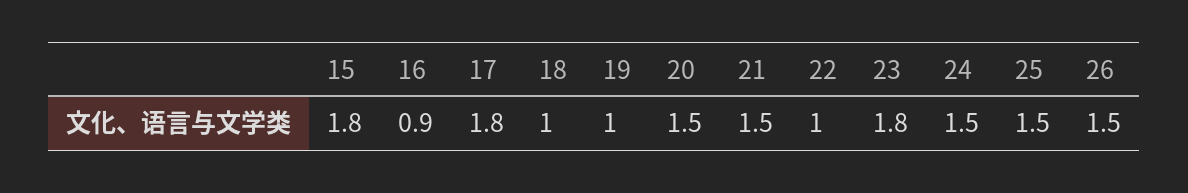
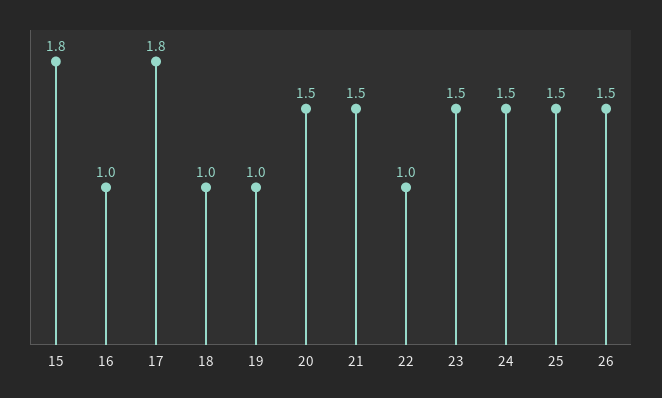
16: 0.9 -> 1
23: 1.8 -> 1.5

